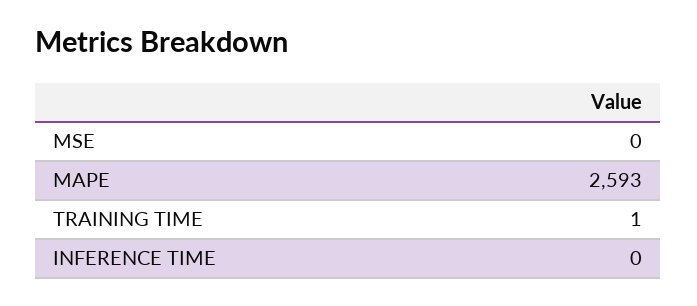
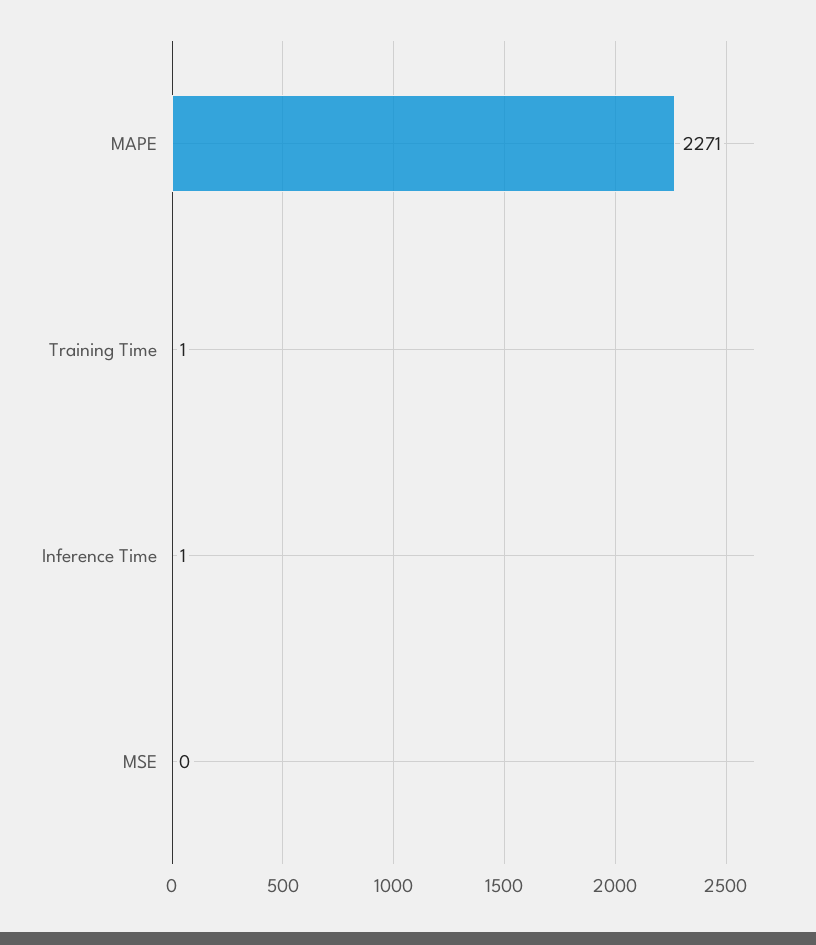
MAPE: 2593 -> 2271
INFERENCE TIME: 0 -> 1

